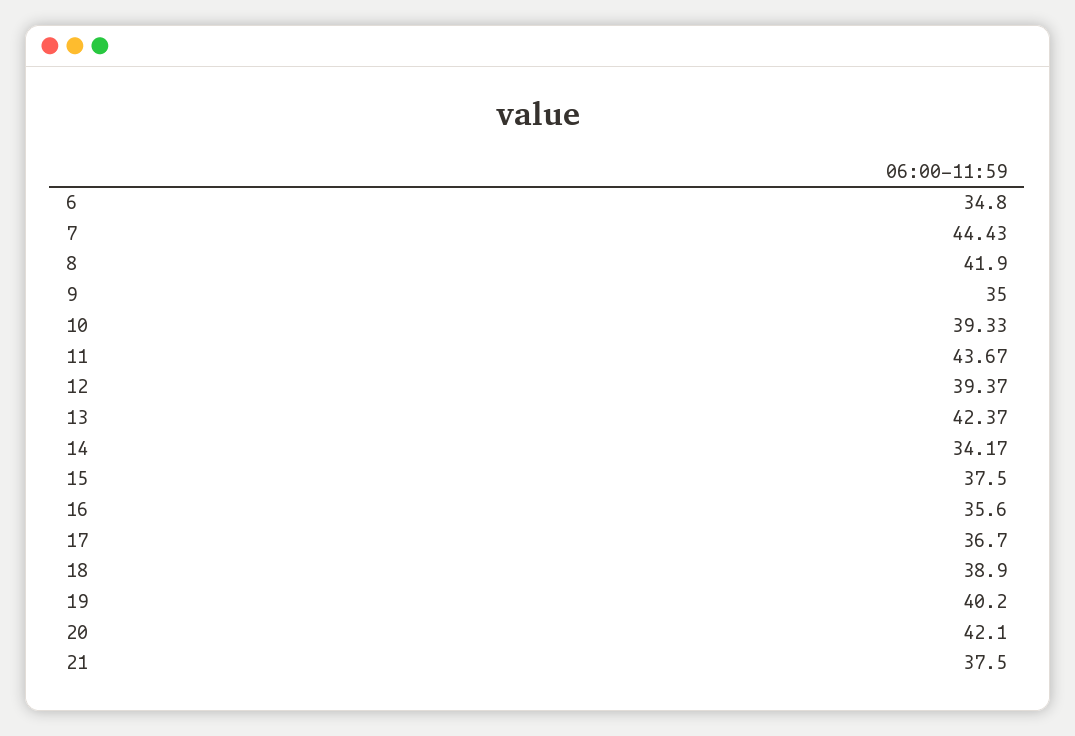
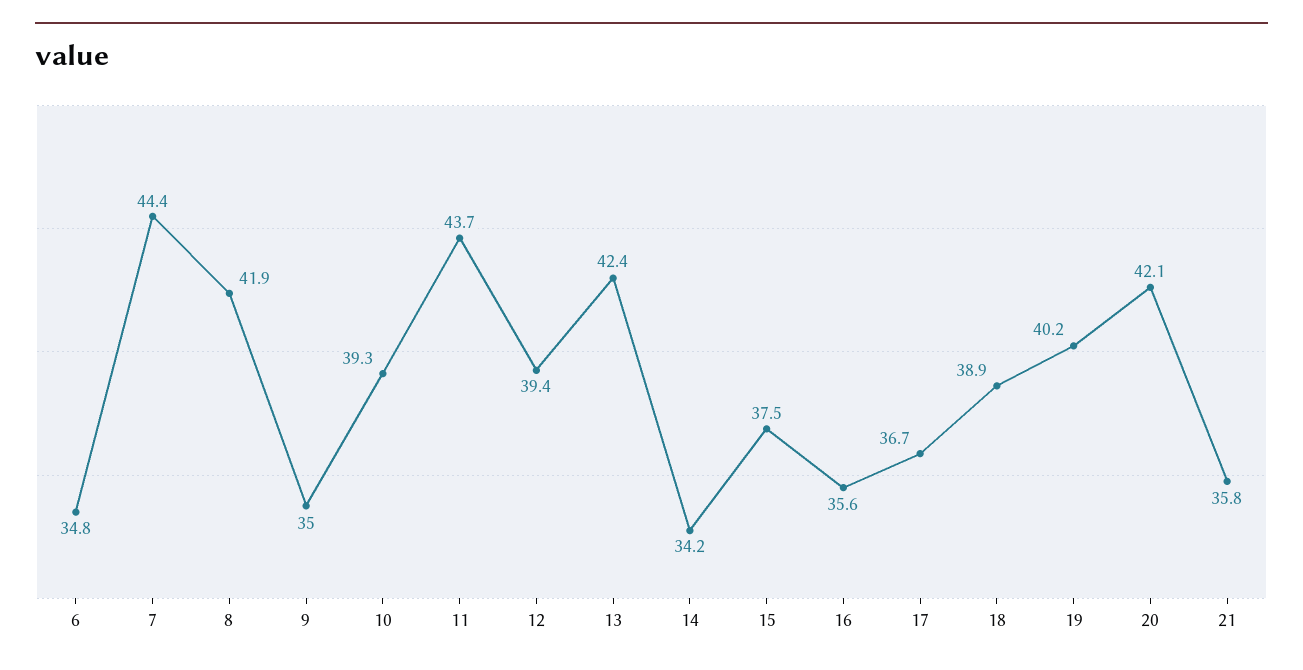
21: 37.5 -> 35.8

